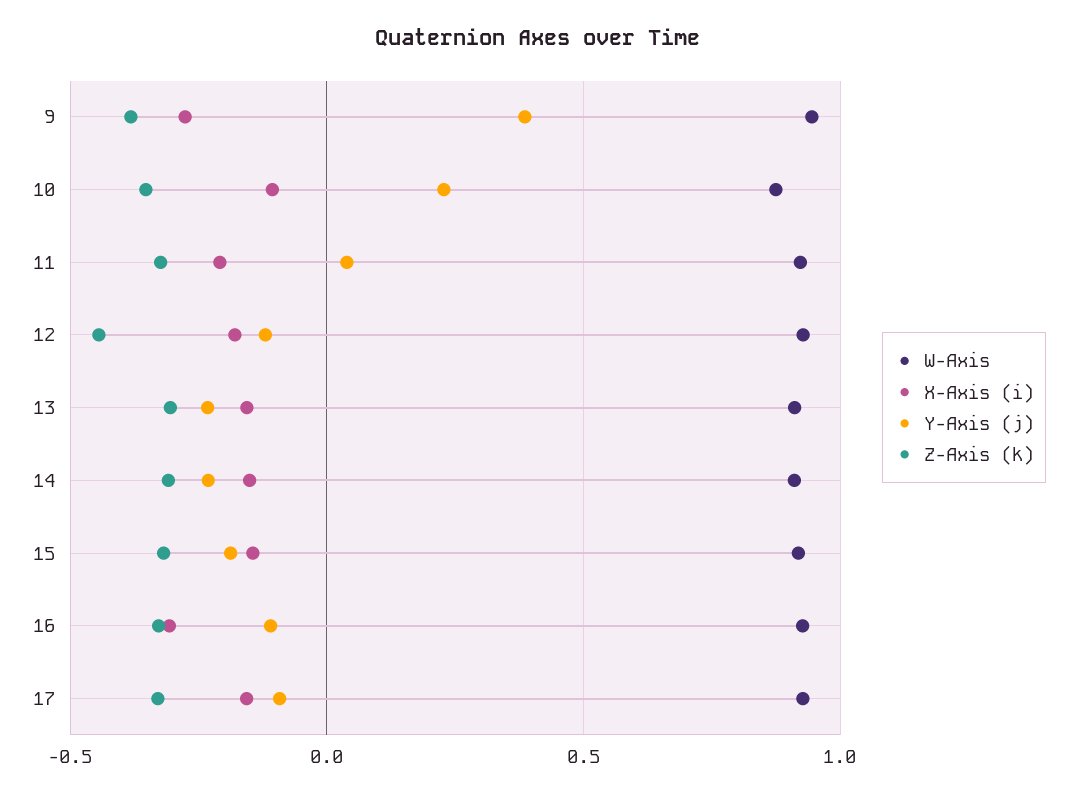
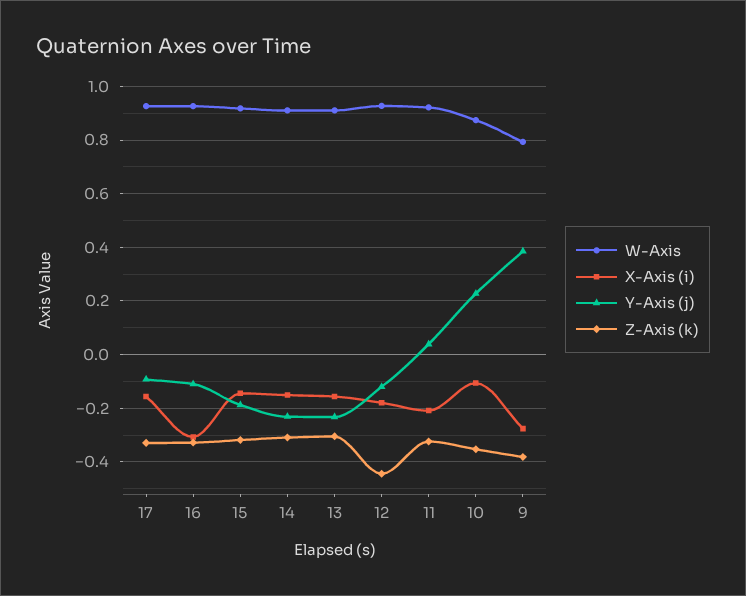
W-Axis, 9: 0.95 -> 0.8

